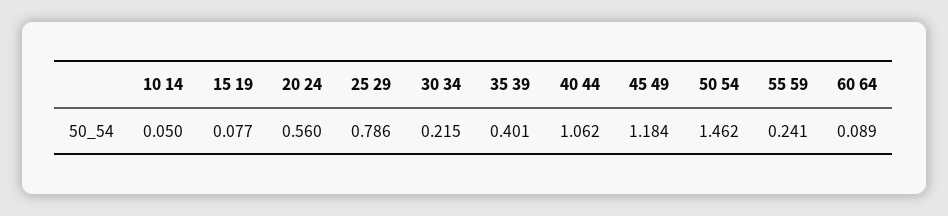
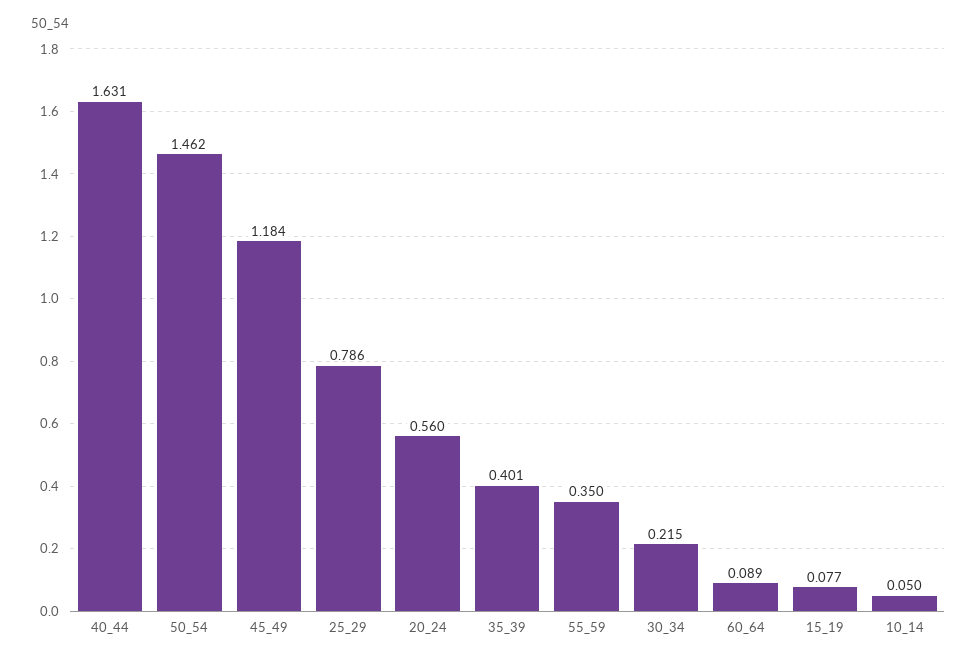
40 44: 1.062 -> 1.631
55 59: 0.241 -> 0.35

